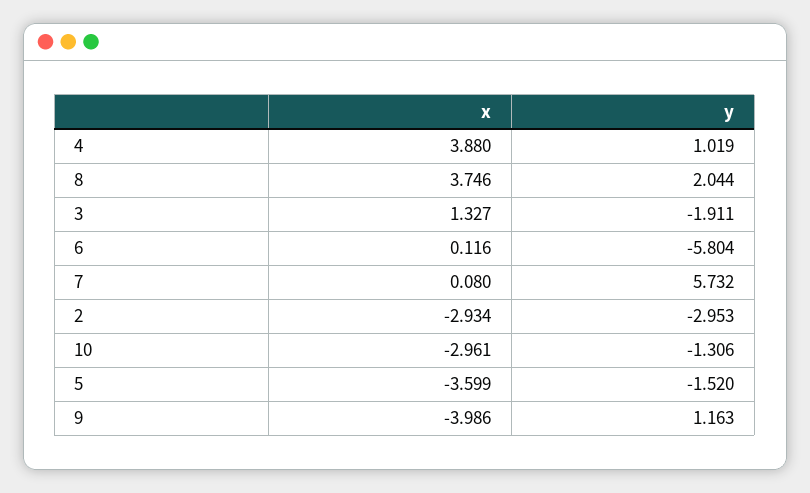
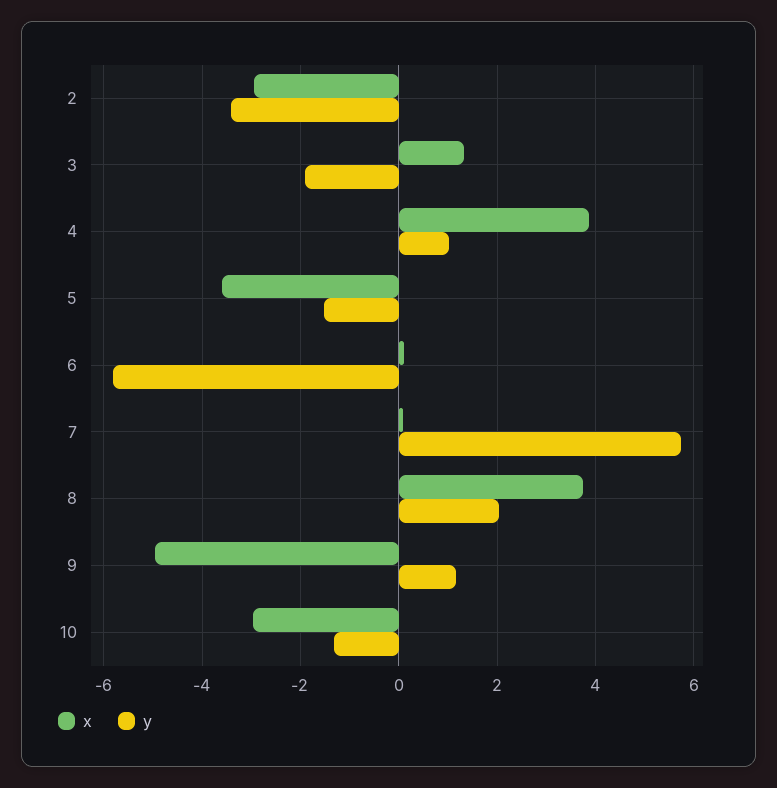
y, 2: -2.953 -> -3.4
x, 9: -3.986 -> -5

